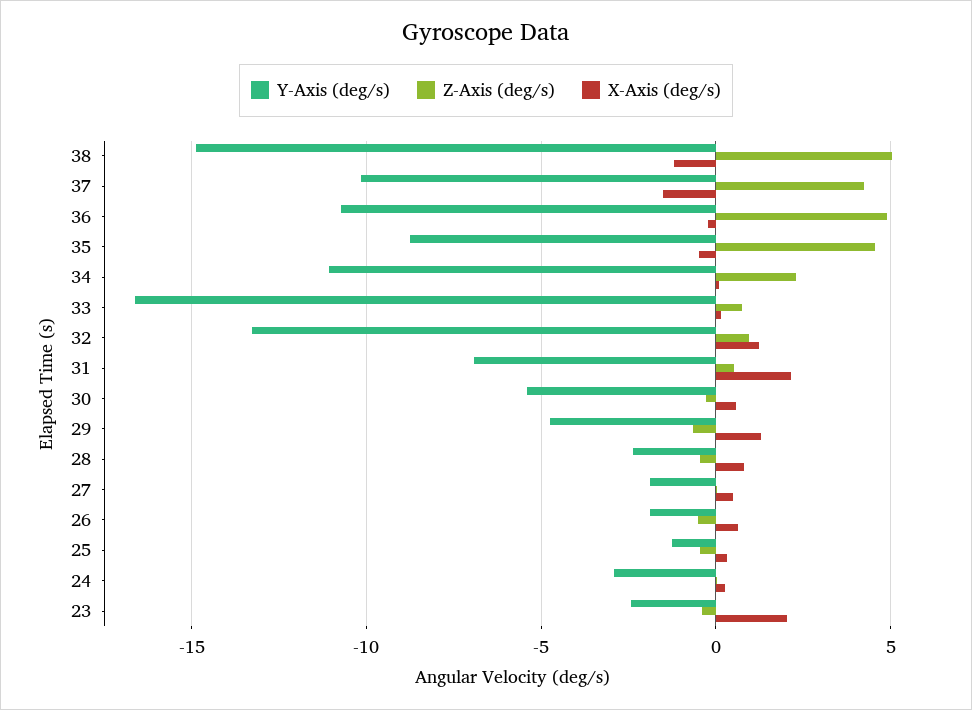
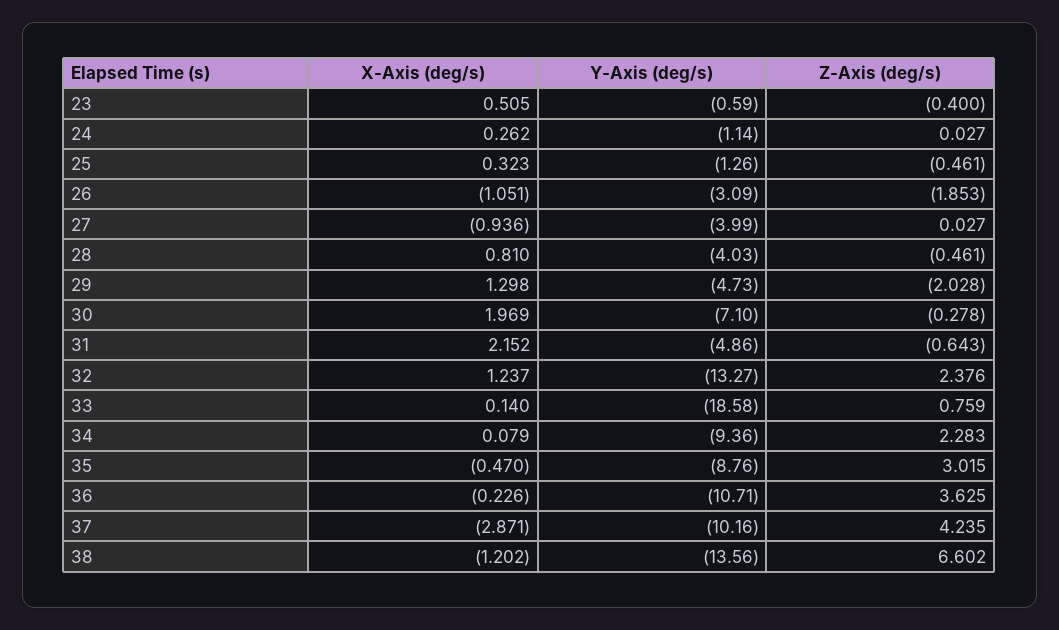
Y-Axis (deg/s), 38: -15 -> -13.56
Z-Axis (deg/s), 38: 5 -> 6.602
X-Axis (deg/s), 37: -1.5 -> -2.871
Z-Axis (deg/s), 36: 5 -> 3.625
Z-Axis (deg/s), 35: 4.5 -> 3.015
Y-Axis (deg/s), 34: -11 -> -9.36
Y-Axis (deg/s), 33: -16.5 -> -18.58
Z-Axis (deg/s), 32: 1 -> 2.376
Y-Axis (deg/s), 31: -7 -> -4.86
Z-Axis (deg/s), 31: 0.5 -> -0.643
Y-Axis (deg/s), 30: -5.5 -> -7.1
X-Axis (deg/s), 30: 0.5 -> 1.969
Z-Axis (deg/s), 29: -0.5 -> -2.028
Y-Axis (deg/s), 28: -2.5 -> -4.03
Y-Axis (deg/s), 27: -2 -> -3.99
X-Axis (deg/s), 27: 0.5 -> -0.936
Y-Axis (deg/s), 26: -2 -> -3.09
Z-Axis (deg/s), 26: -0.5 -> -1.853
X-Axis (deg/s), 26: 0.5 -> -1.051
Y-Axis (deg/s), 24: -3 -> -1.14
Y-Axis (deg/s), 23: -2.5 -> -0.59
X-Axis (deg/s), 23: 2 -> 0.505

